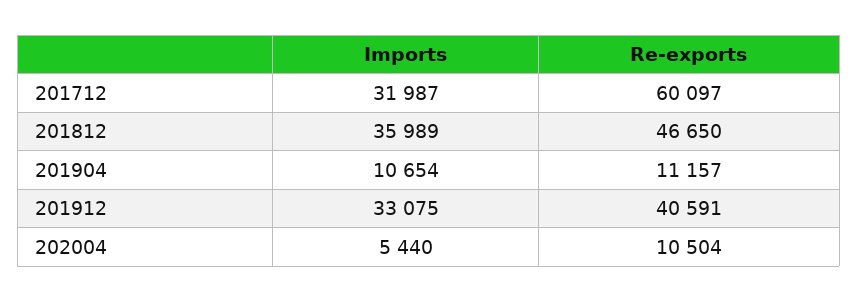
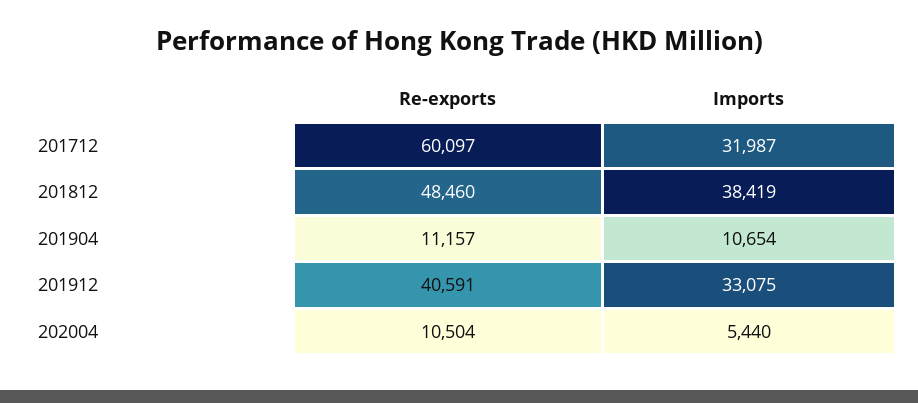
Imports, 201812: 35989 -> 38419
Re-exports, 201812: 46650 -> 48460

